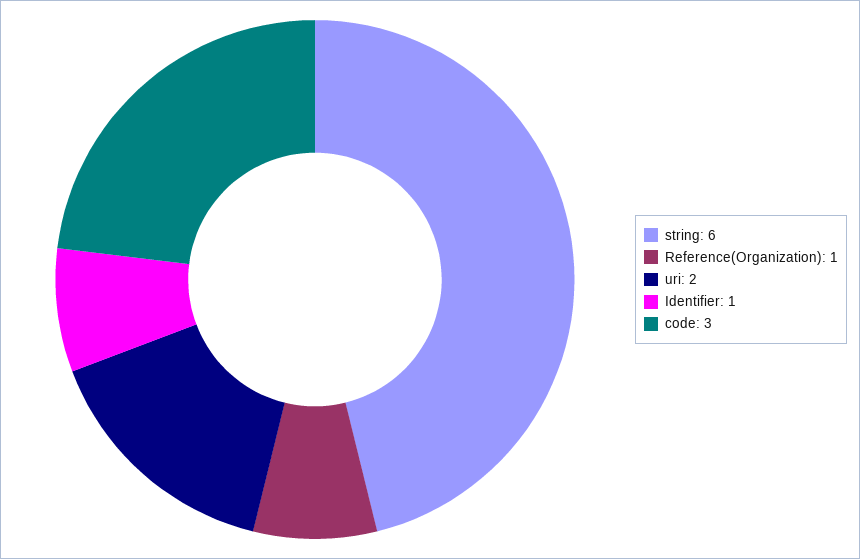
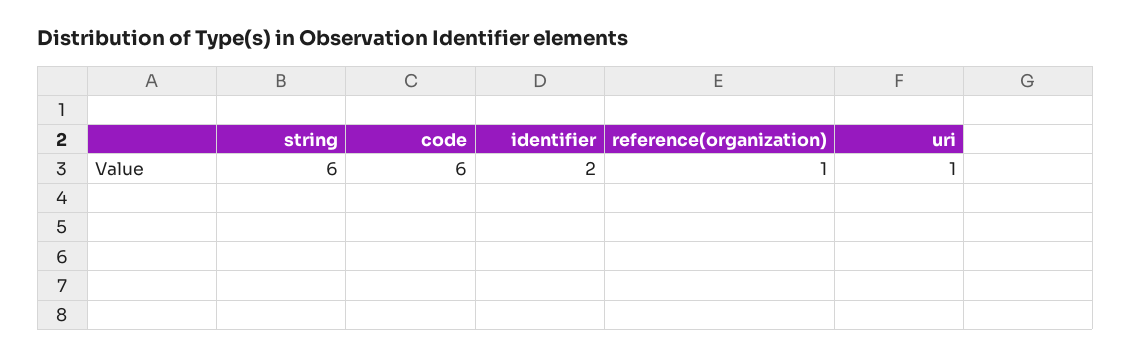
uri: 2 -> 1
Identifier: 1 -> 2
code: 3 -> 6

